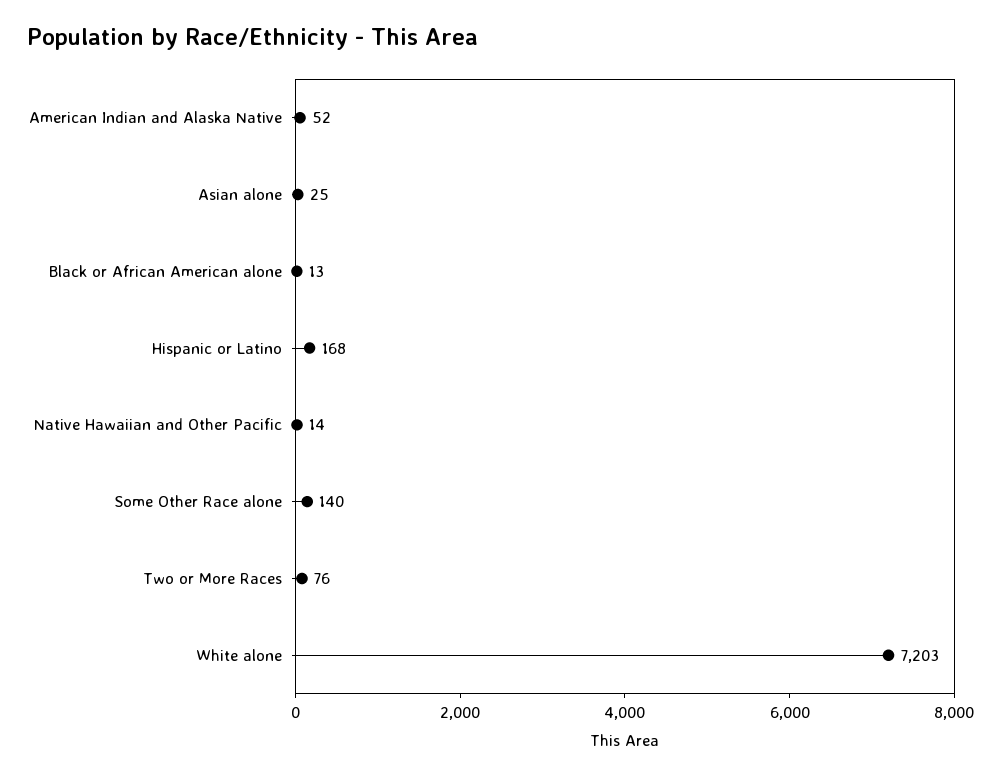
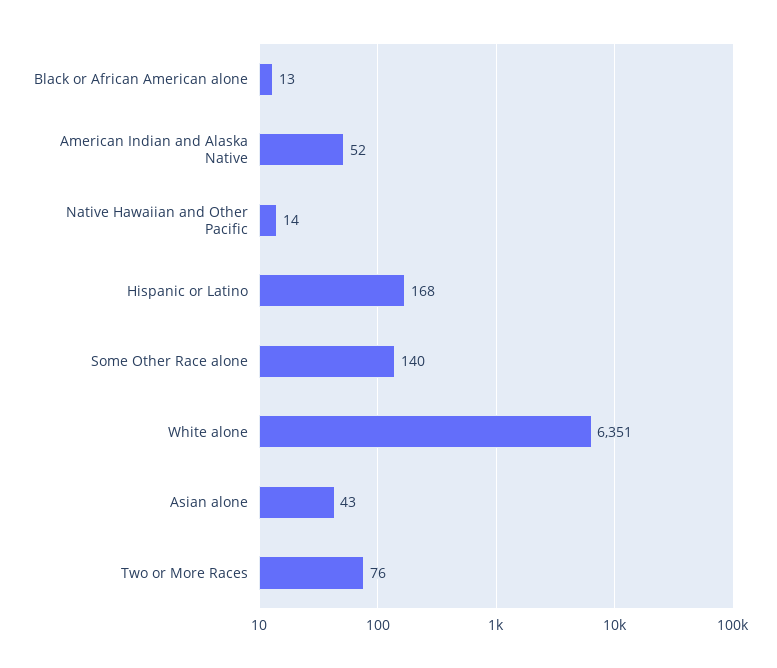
Asian alone: 25 -> 43
White alone: 7203 -> 6351

